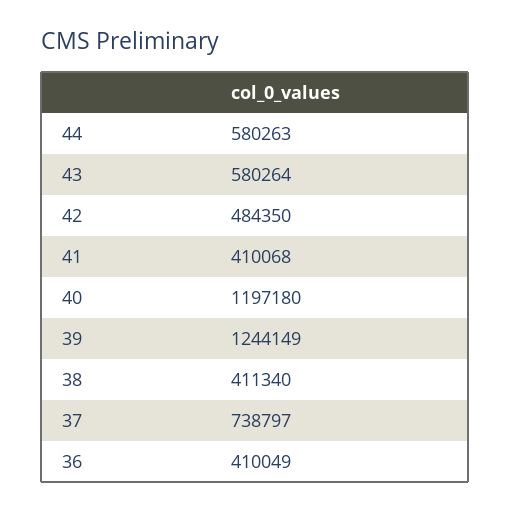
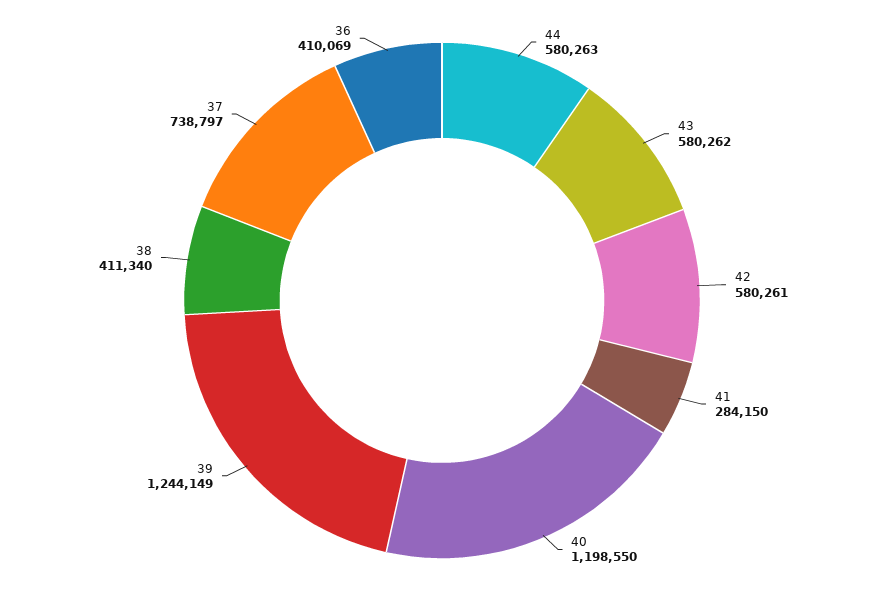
43: 580264 -> 580262
42: 484350 -> 580261
41: 410068 -> 284150
40: 1197180 -> 1198550
36: 410049 -> 410069

